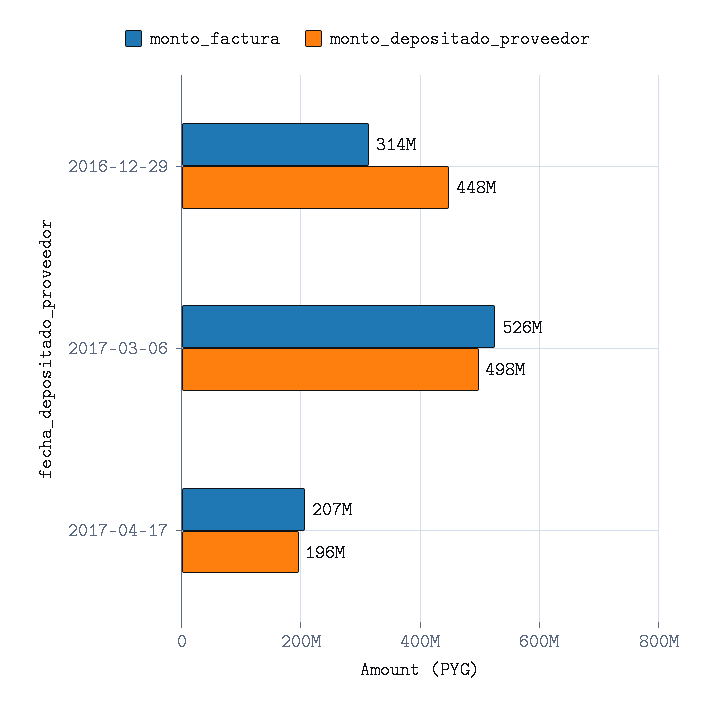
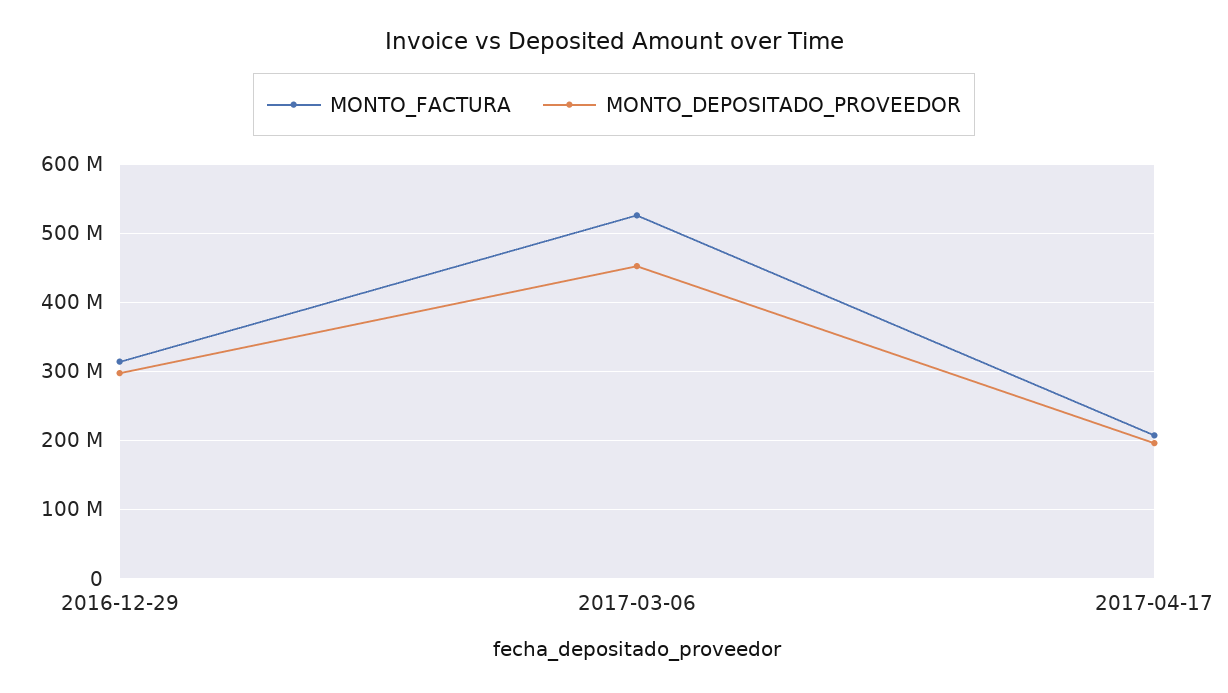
monto_depositado_proveedor, 2016-12-29: 448000000 -> 300000000
monto_depositado_proveedor, 2017-03-06: 498000000 -> 450000000

